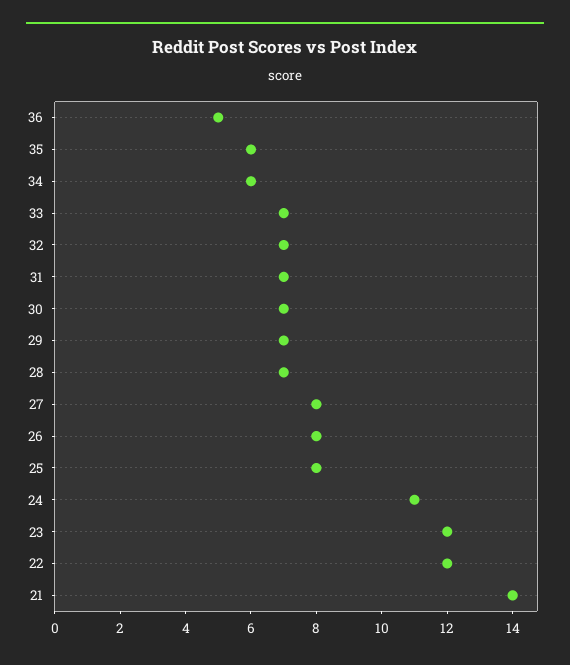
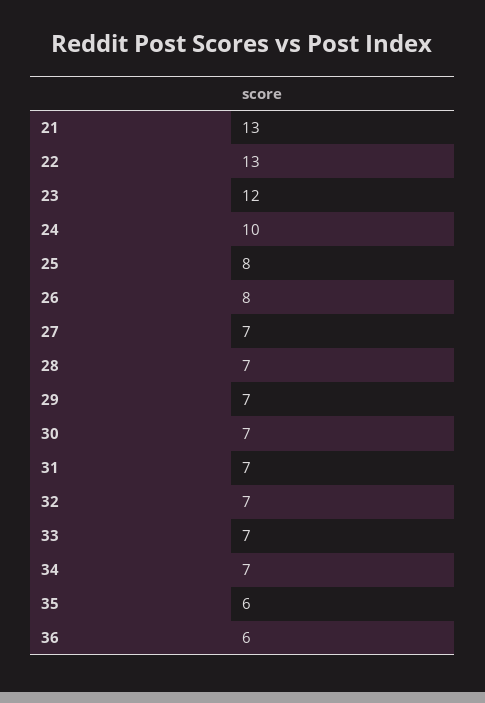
36: 5 -> 6
34: 6 -> 7
27: 8 -> 7
24: 11 -> 10
22: 12 -> 13
21: 14 -> 13

